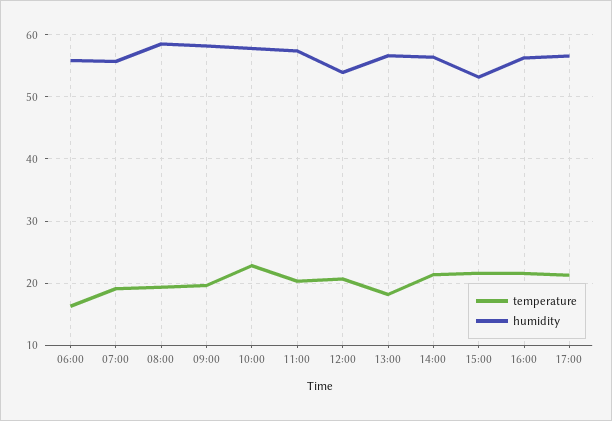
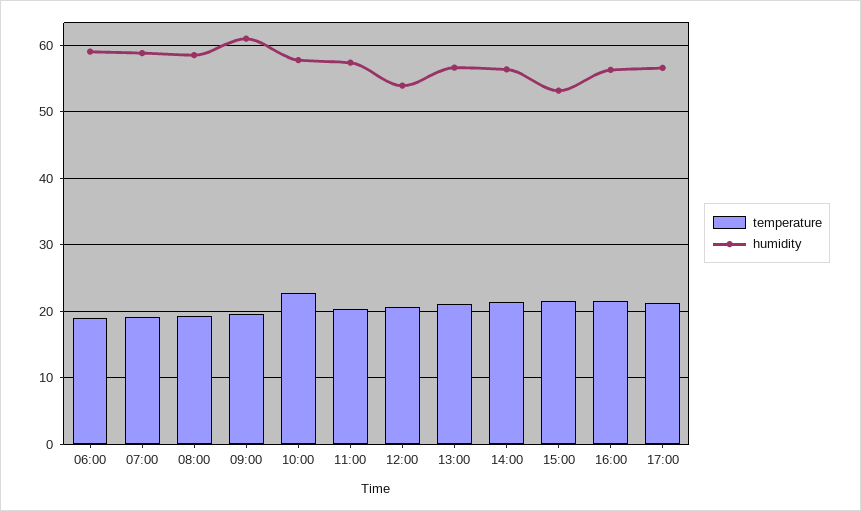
temperature, 06:00: 16 -> 19
humidity, 06:00: 56 -> 59
humidity, 07:00: 56 -> 59
humidity, 09:00: 58 -> 61
temperature, 13:00: 18 -> 21

